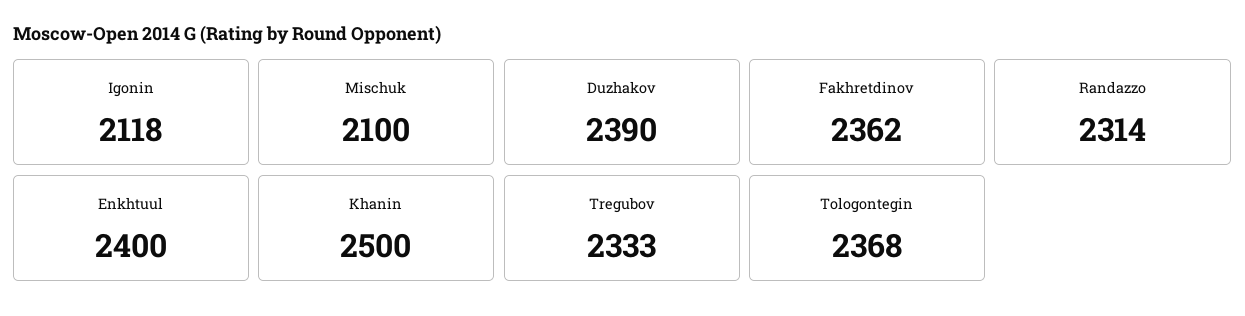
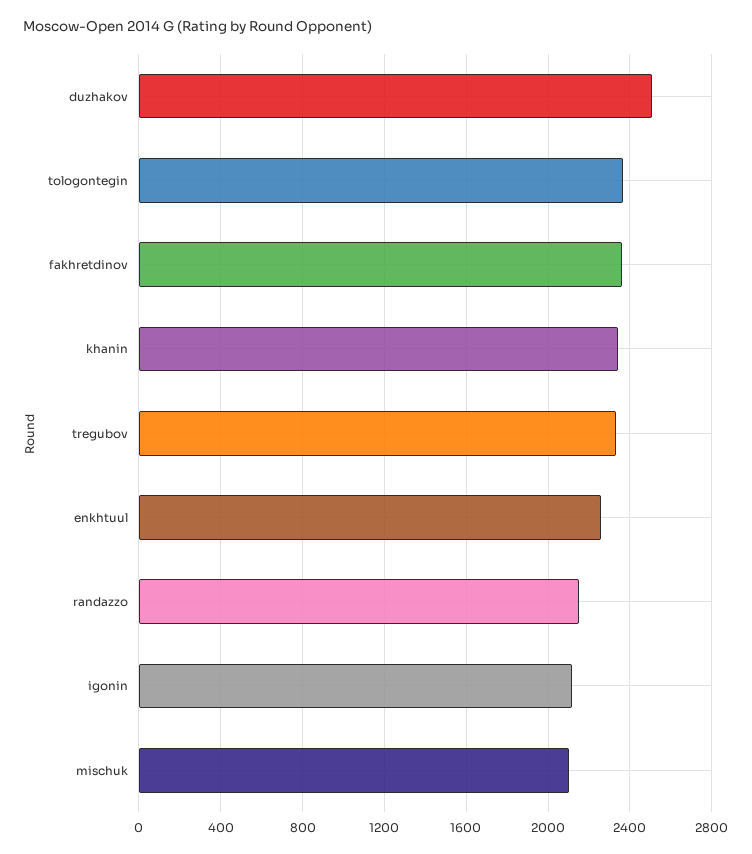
Duzhakov: 2390 -> 2500
Randazzo: 2314 -> 2150
Enkhtuul: 2400 -> 2250
Khanin: 2500 -> 2350

